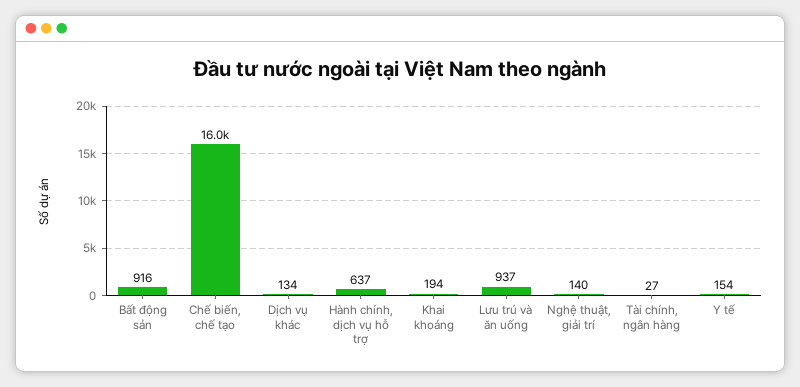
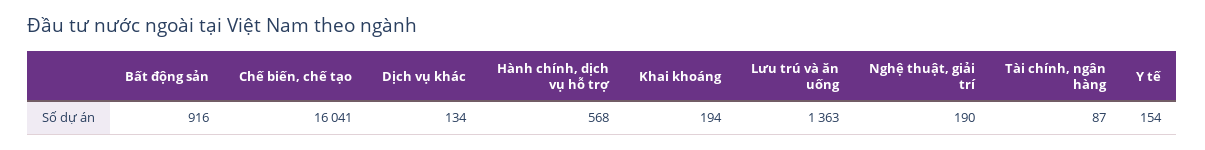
Hành chính, dịch vụ hỗ trợ: 637 -> 568
Lưu trú và ăn uống: 937 -> 1363
Nghệ thuật, giải trí: 140 -> 190
Tài chính, ngân hàng: 27 -> 87

